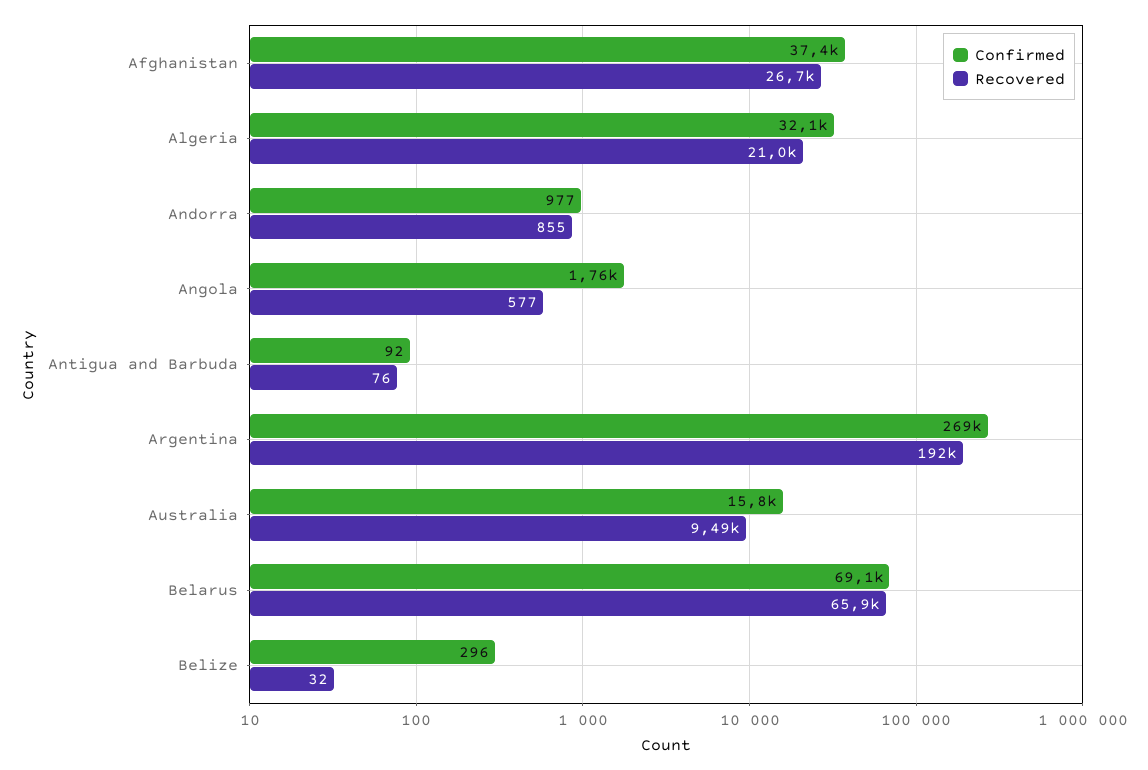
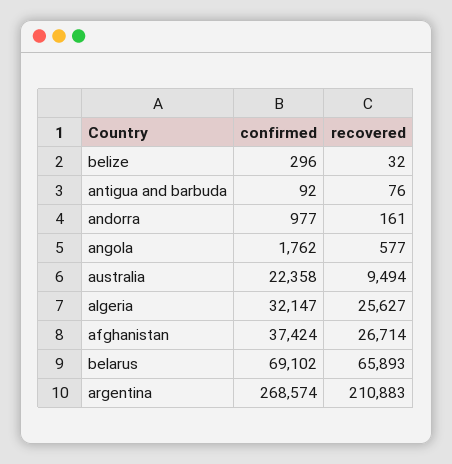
Recovered, Algeria: 21000 -> 25627
Recovered, Andorra: 855 -> 161
Recovered, Argentina: 192000 -> 210883
Confirmed, Australia: 15800 -> 22358

